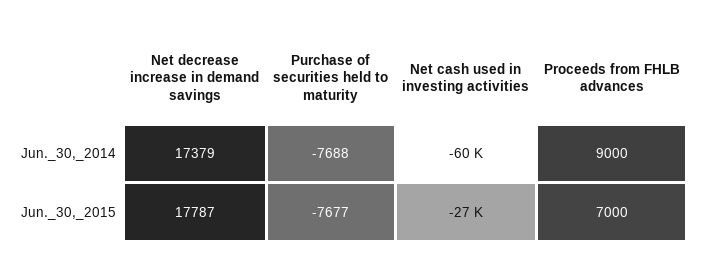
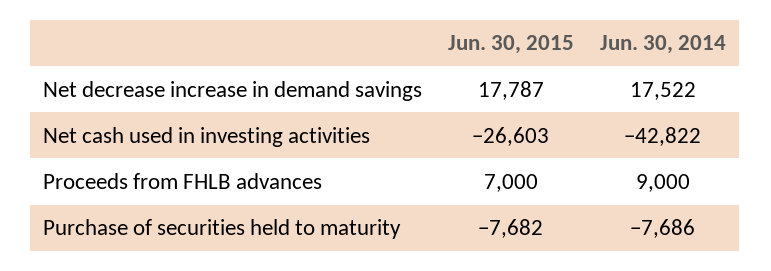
Net decrease increase in demand savings, Jun._30,_2014: 17379 -> 17522
Purchase of securities held to maturity, Jun._30,_2014: -7688 -> -7686
Net cash used in investing activities, Jun._30,_2014: -60000 -> -42822
Purchase of securities held to maturity, Jun._30,_2015: -7677 -> -7682

